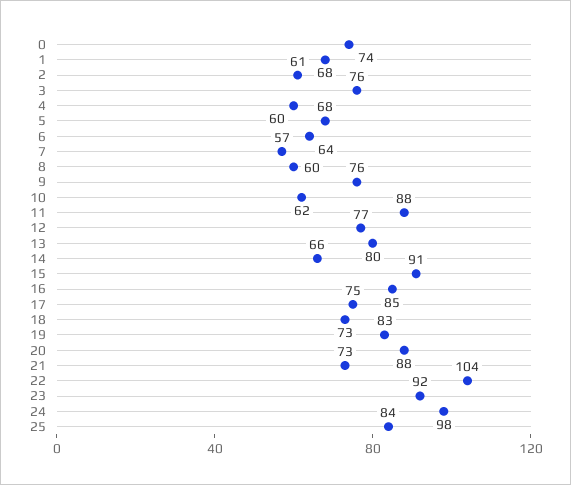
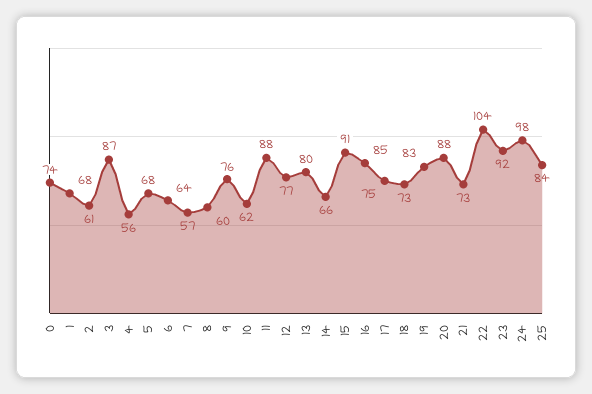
3: 76 -> 87
4: 60 -> 56

